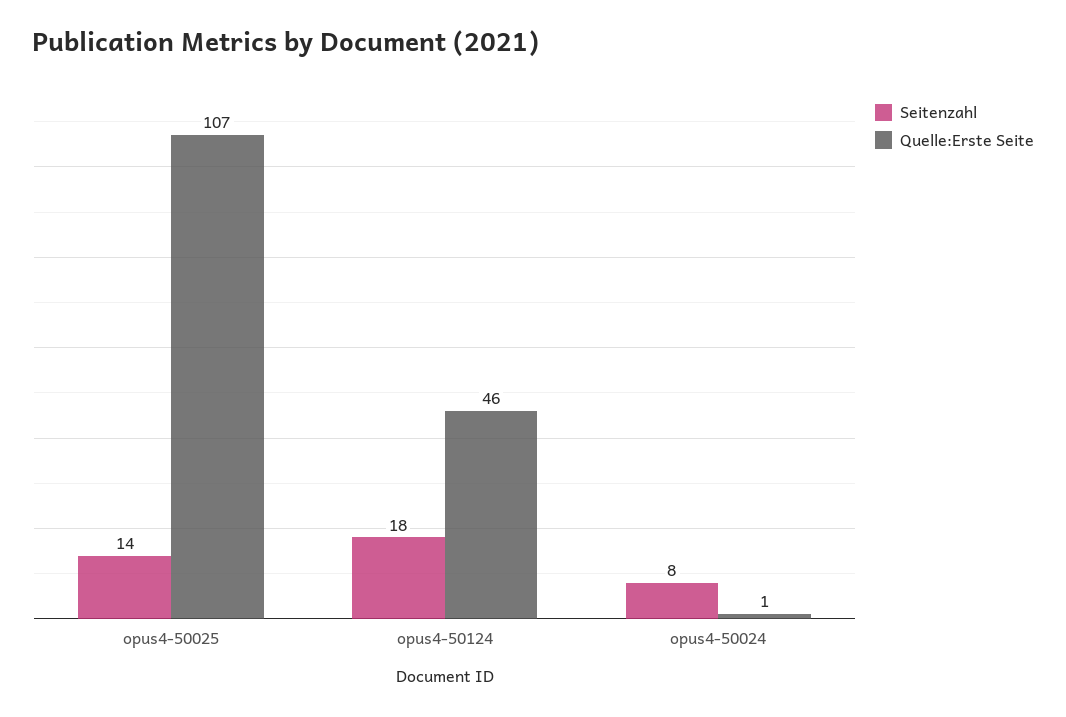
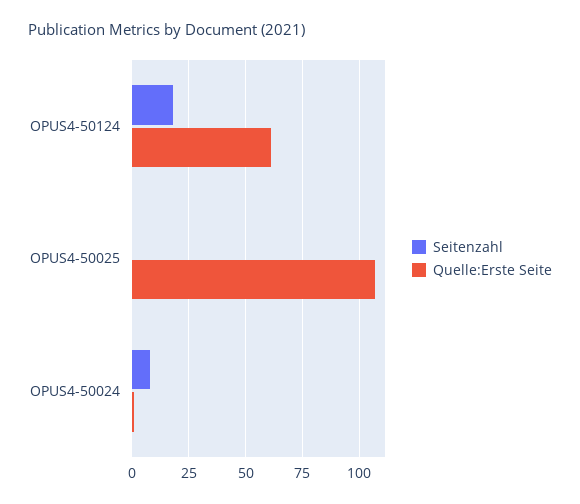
Seitenzahl, opus4-50025: 14 -> 0
Quelle:Erste Seite, opus4-50124: 46 -> 60

